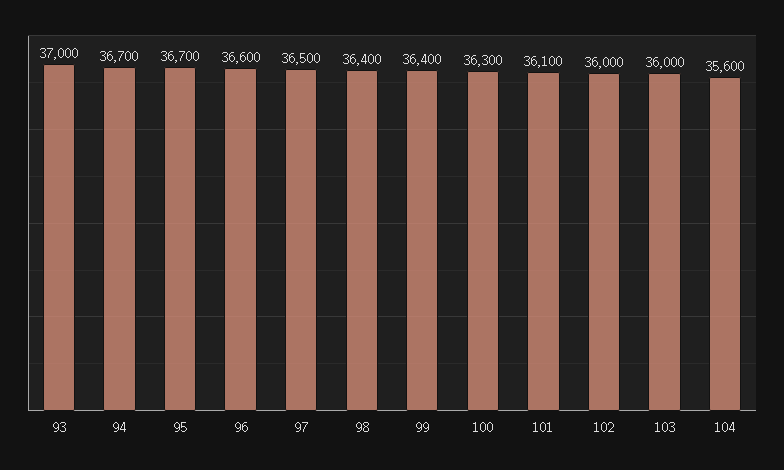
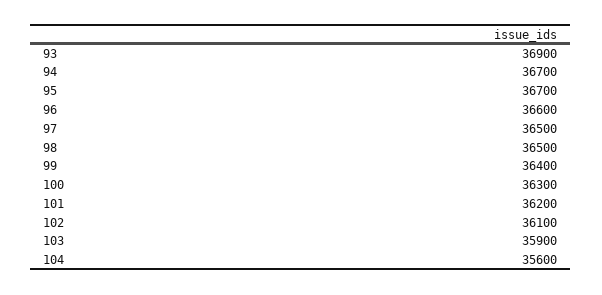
93: 37000 -> 36900
98: 36400 -> 36500
101: 36100 -> 36200
102: 36000 -> 36100
103: 36000 -> 35900

